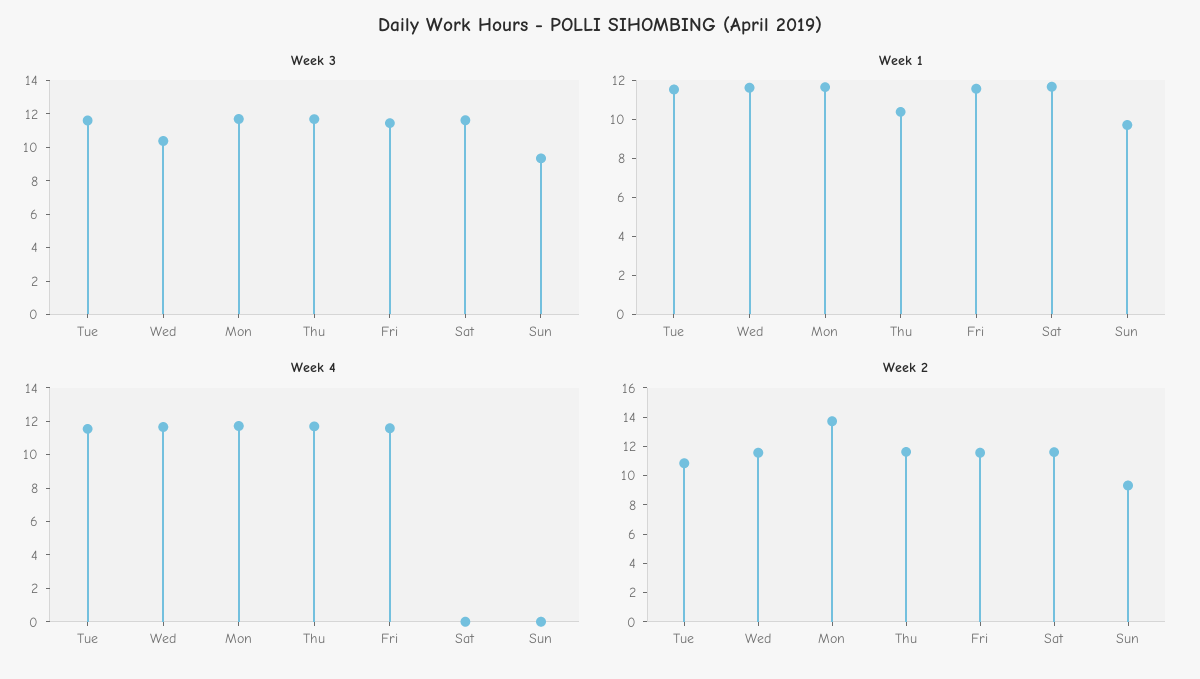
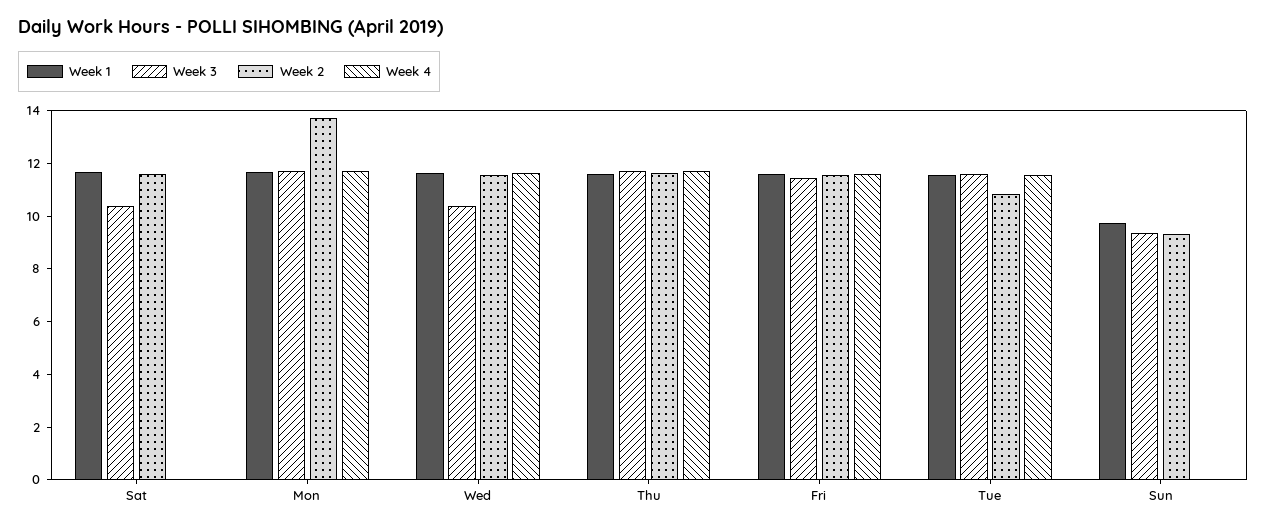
Week 3, Sat: 11.5 -> 10.5
Week 1, Thu: 10.5 -> 11.5

